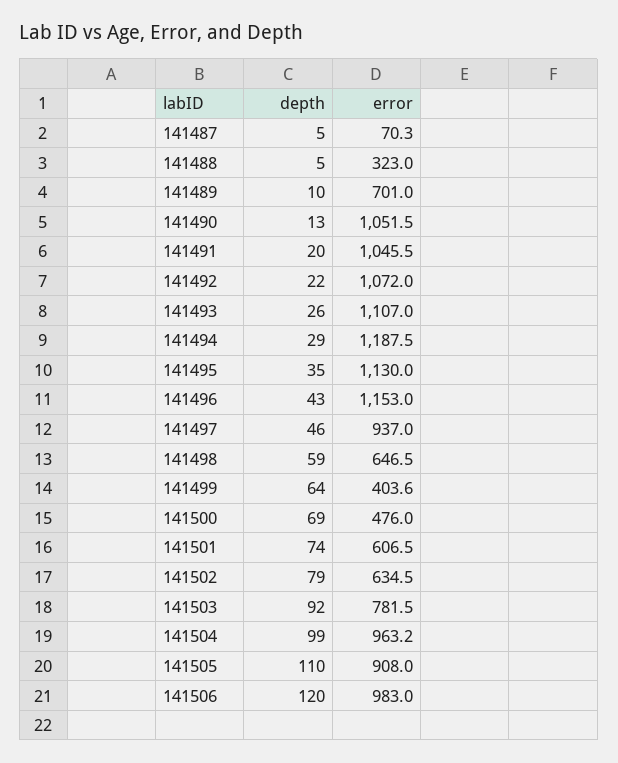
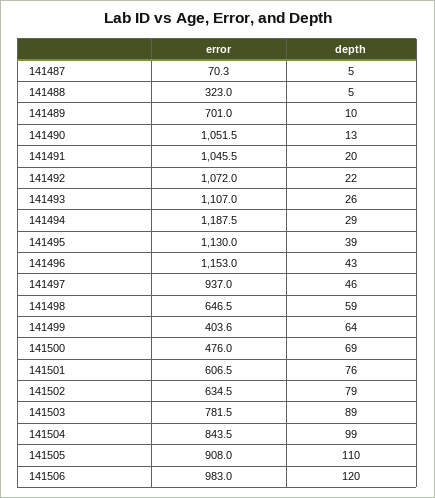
depth, 141495: 35 -> 39
depth, 141501: 74 -> 76
depth, 141503: 92 -> 89
error, 141504: 963.2 -> 843.5

